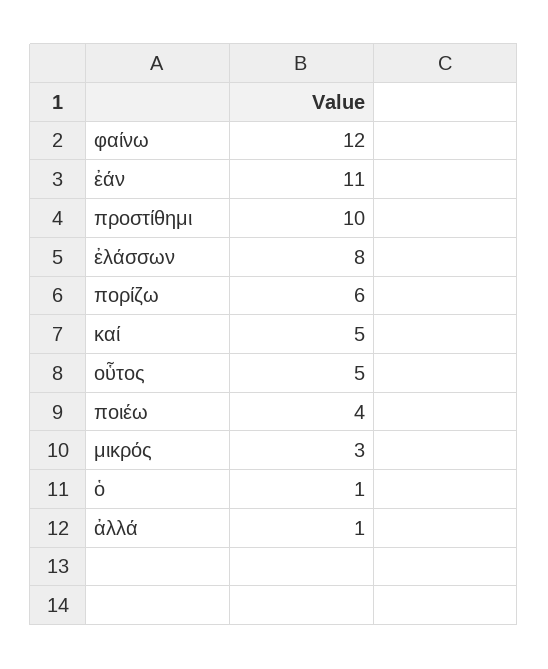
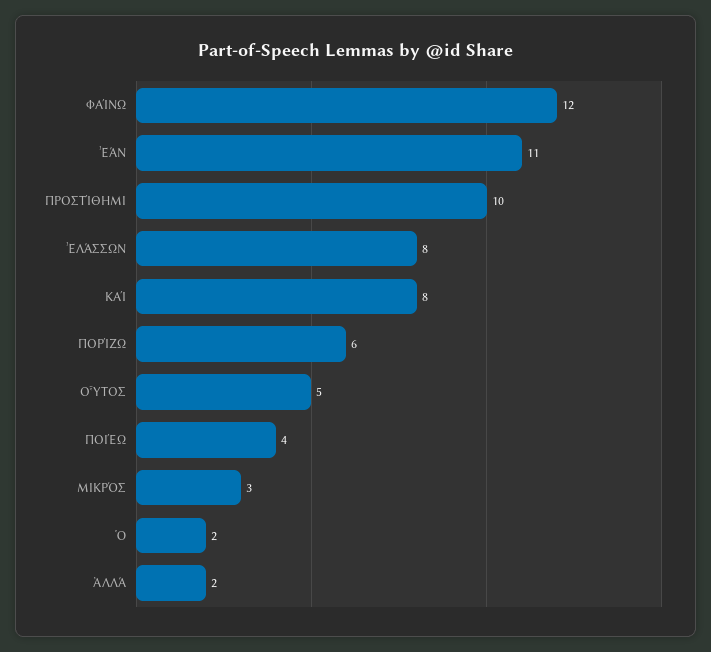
καί: 5 -> 8
ὁ: 1 -> 2
ἀλλά: 1 -> 2

